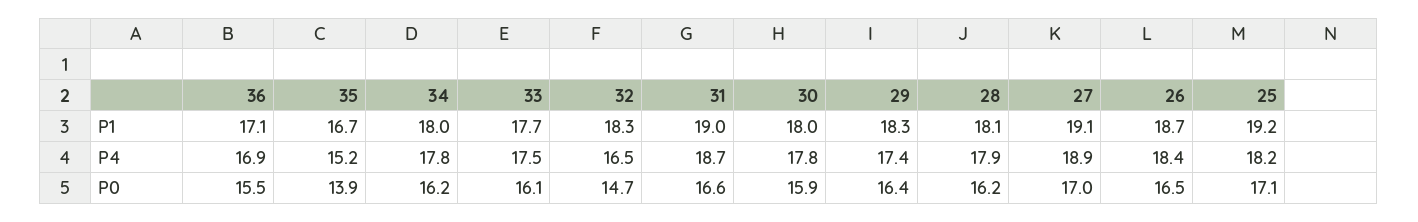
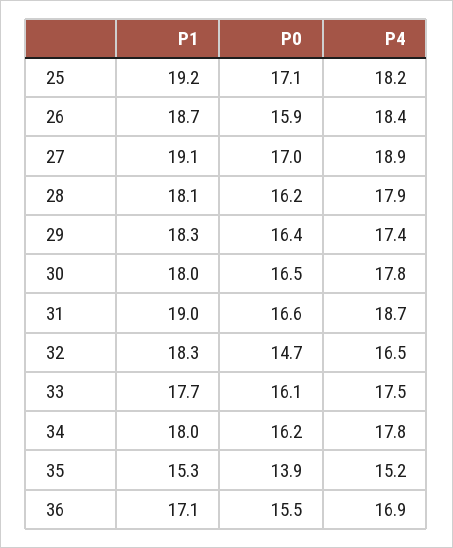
35, P1: 16.7 -> 15.3
30, P0: 15.9 -> 16.5
26, P0: 16.5 -> 15.9

